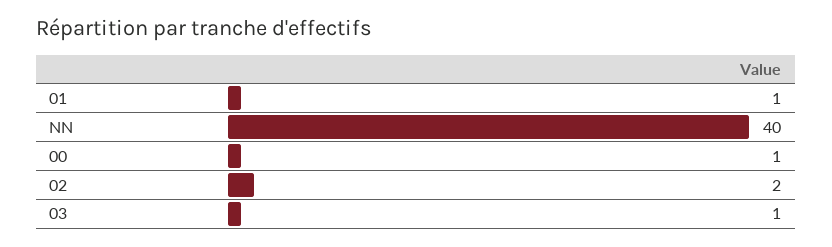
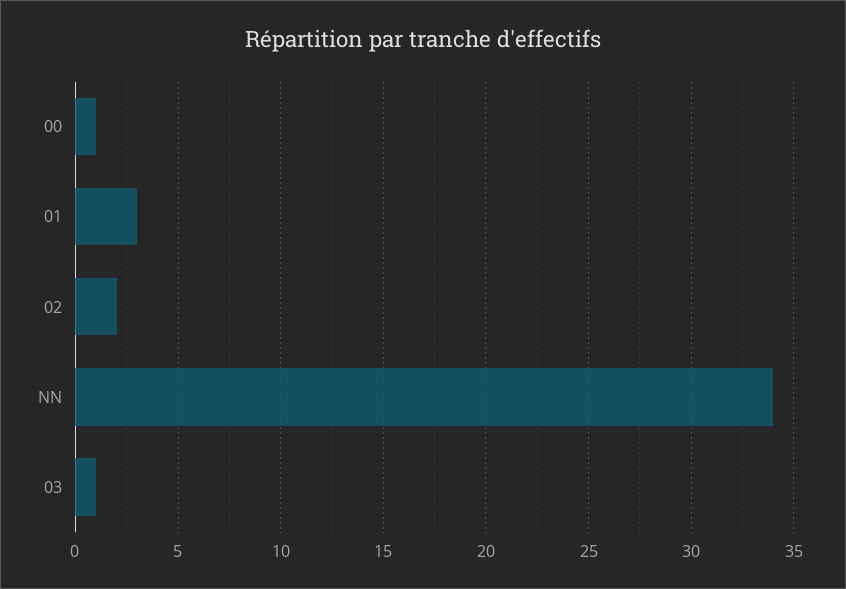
01: 1 -> 3
NN: 40 -> 34

